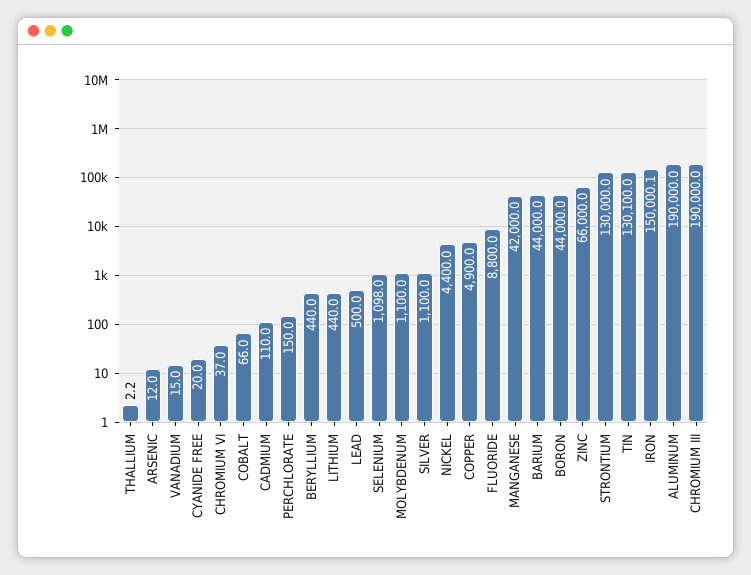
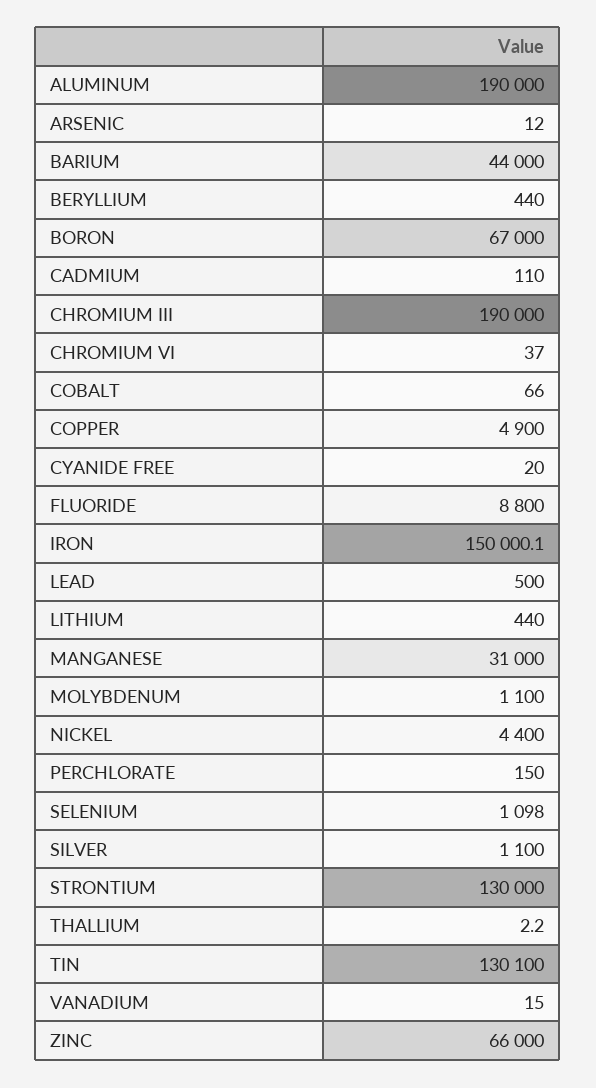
MANGANESE: 42000 -> 31000
BORON: 44000 -> 67000

